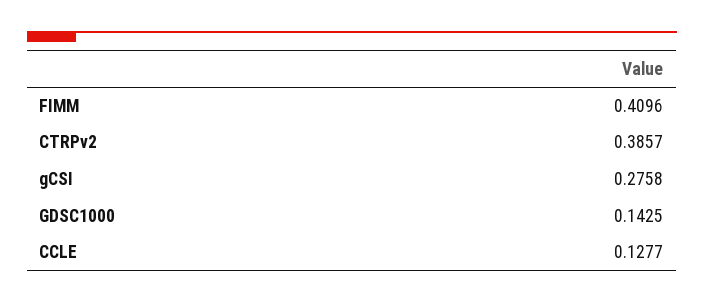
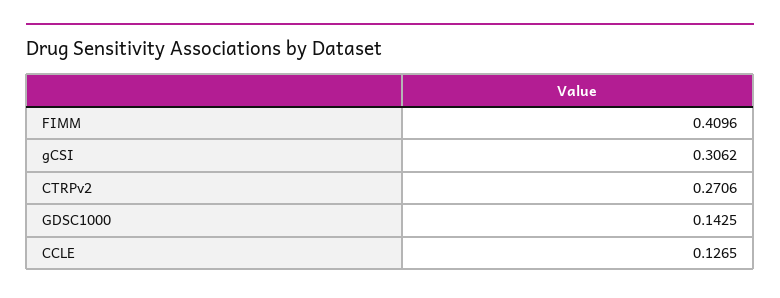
CTRPv2: 0.3857 -> 0.2706
gCSI: 0.2758 -> 0.3062
CCLE: 0.1277 -> 0.1265

